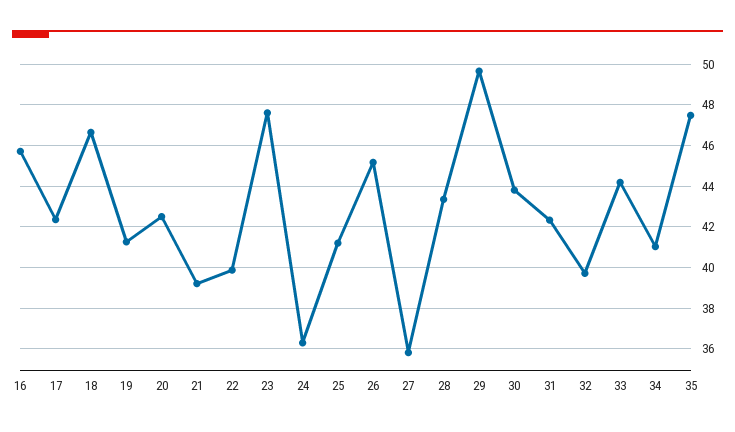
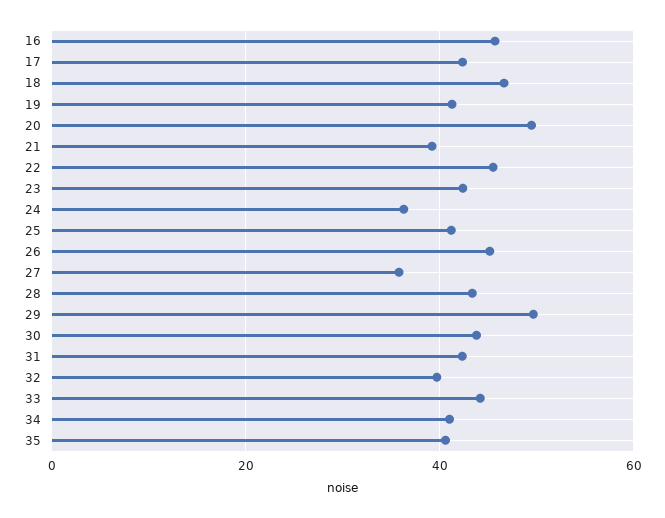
20: 42.5 -> 50
22: 40 -> 46
23: 47.5 -> 42
35: 47.5 -> 40

